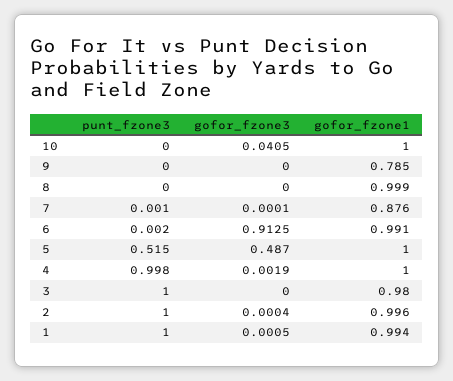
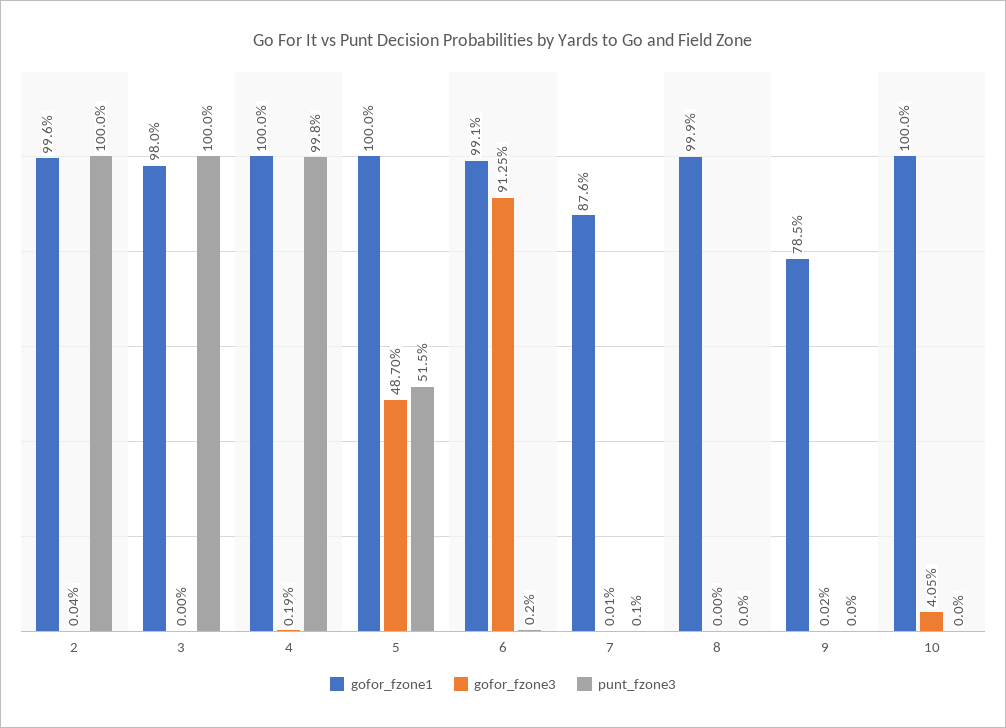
gofor_fzone3, 9: 0 -> 0.0002
punt_fzone3, 1: 1 -> none
gofor_fzone3, 1: 0.0005 -> none
gofor_fzone1, 1: 0.994 -> none

